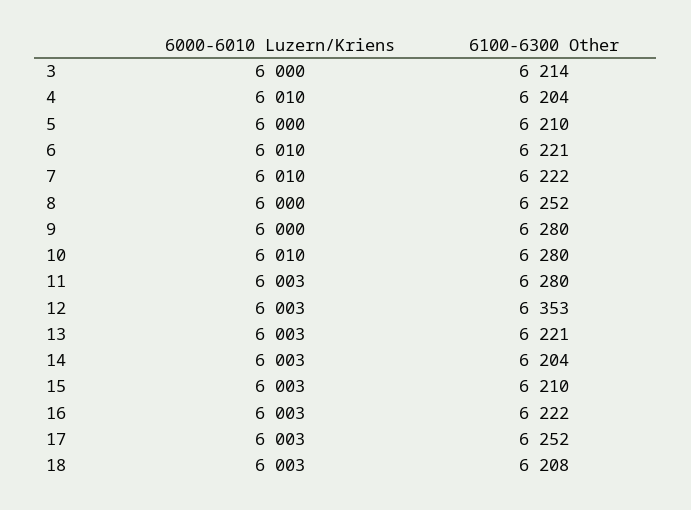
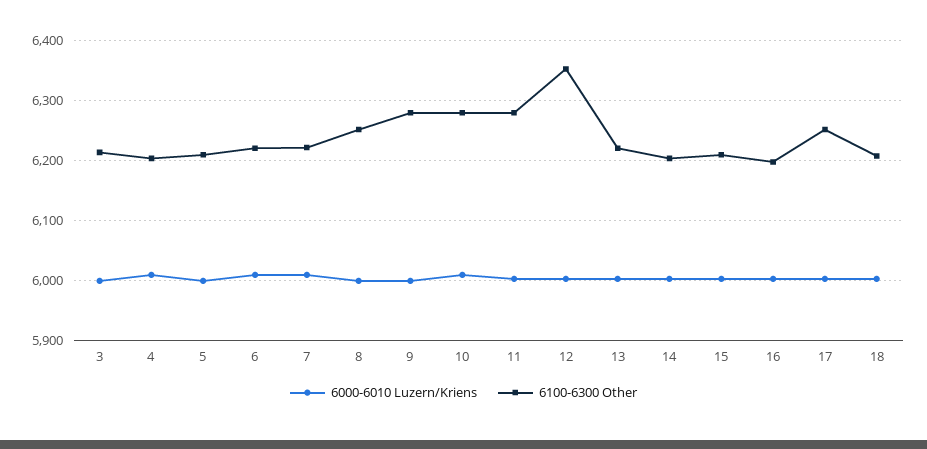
6100-6300 Other, 16: 6222 -> 6200

